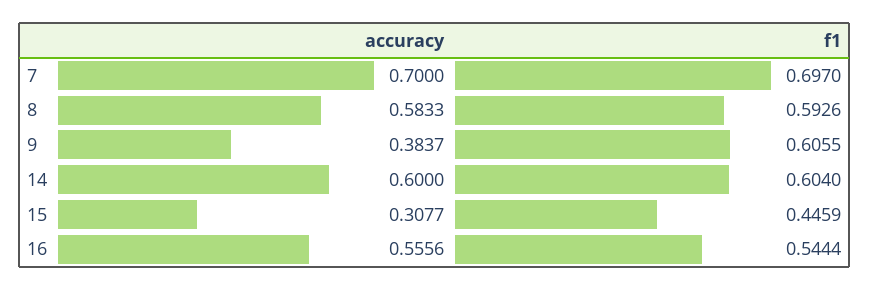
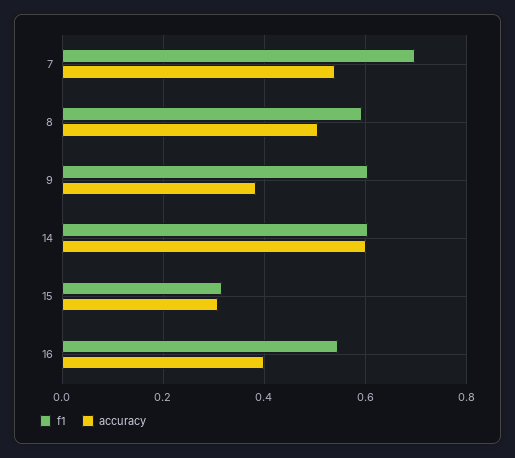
accuracy, 7: 0.7 -> 0.54
accuracy, 8: 0.5833 -> 0.5
f1, 15: 0.4459 -> 0.32
accuracy, 16: 0.5556 -> 0.4

